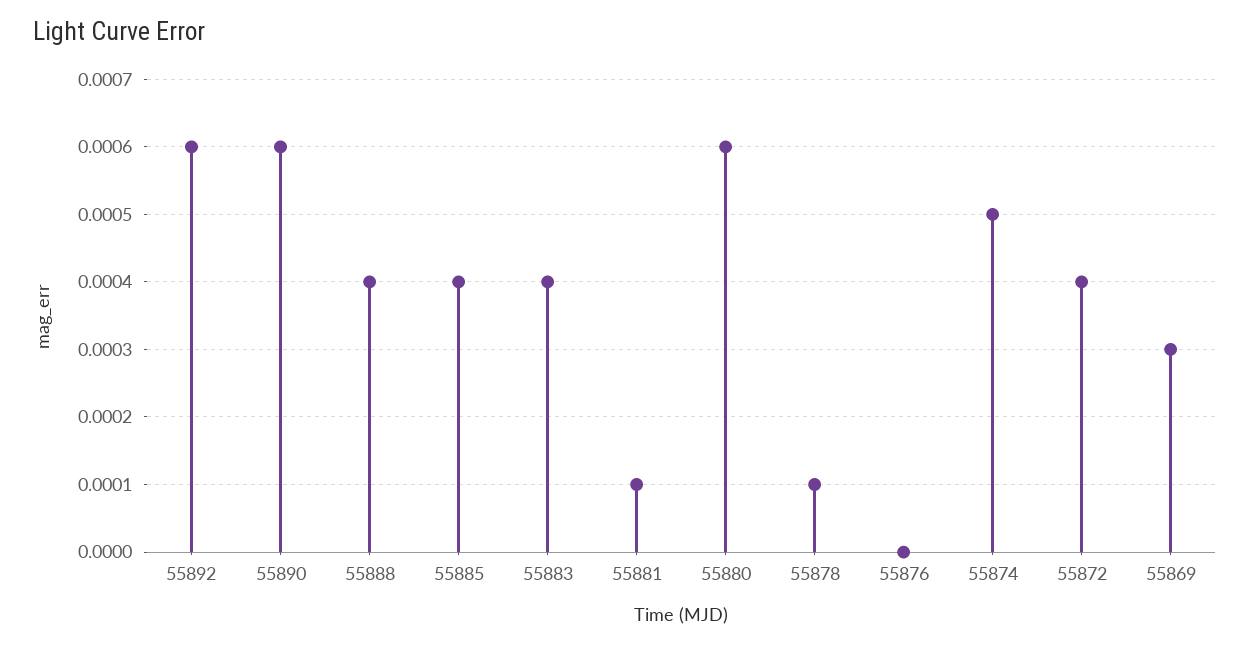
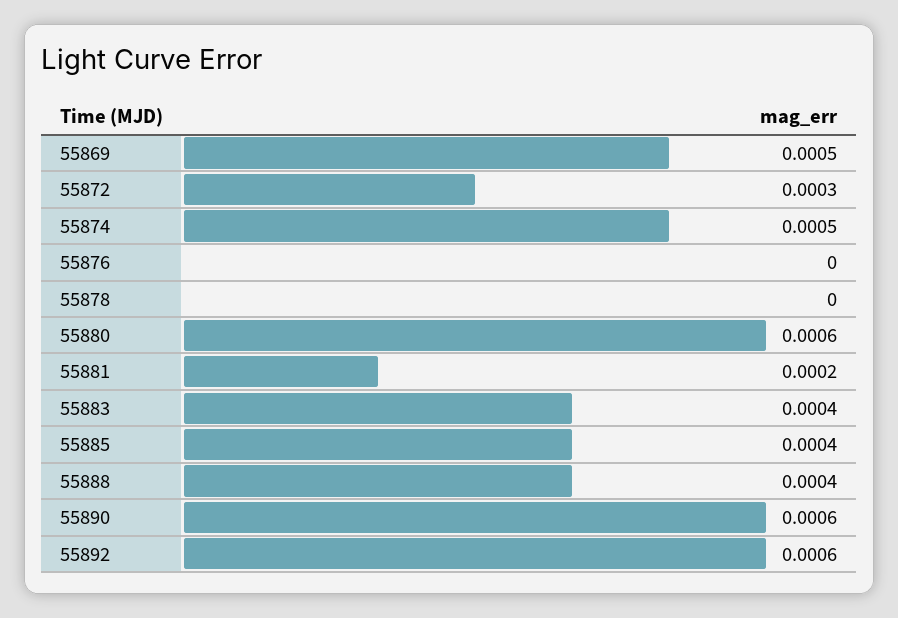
55881: 0.0001 -> 0.0002
55878: 0.0001 -> 0
55872: 0.0004 -> 0.0003
55869: 0.0003 -> 0.0005

